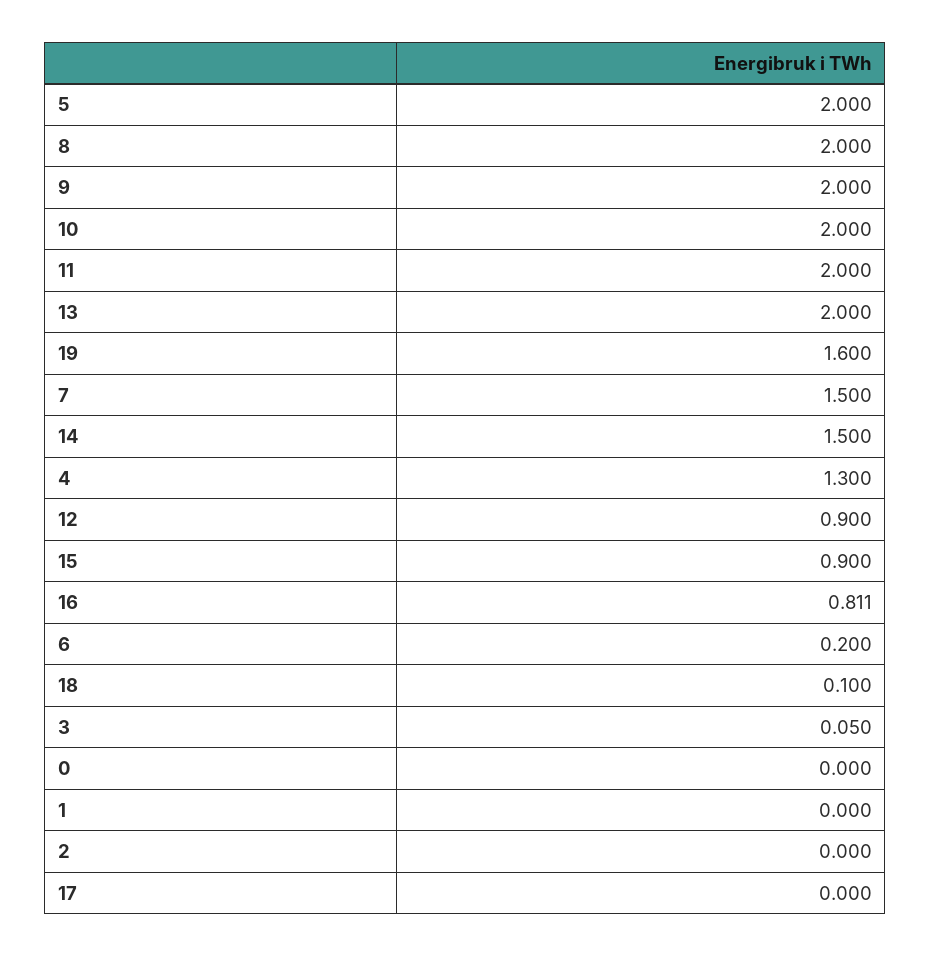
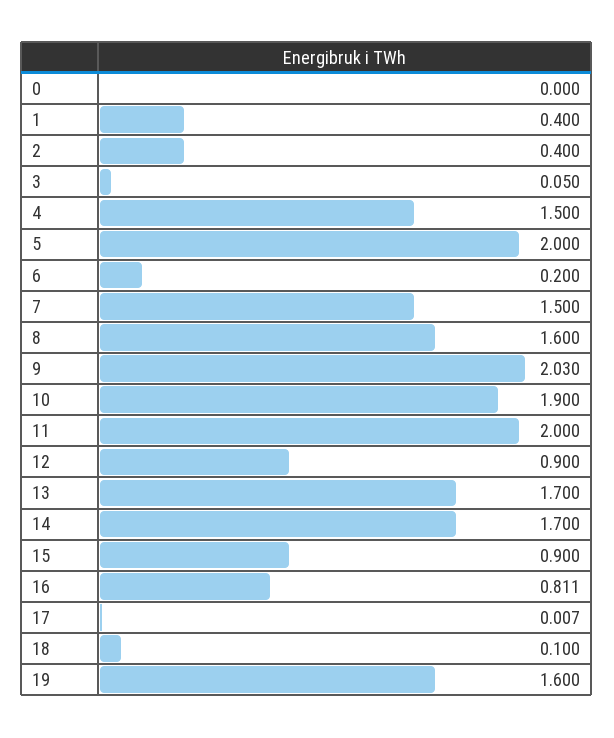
8: 2 -> 1.6
9: 2 -> 2.03
10: 2 -> 1.9
13: 2 -> 1.7
14: 1.5 -> 1.7
4: 1.3 -> 1.5
1: 0 -> 0.4
2: 0 -> 0.4
17: 0 -> 0.007

